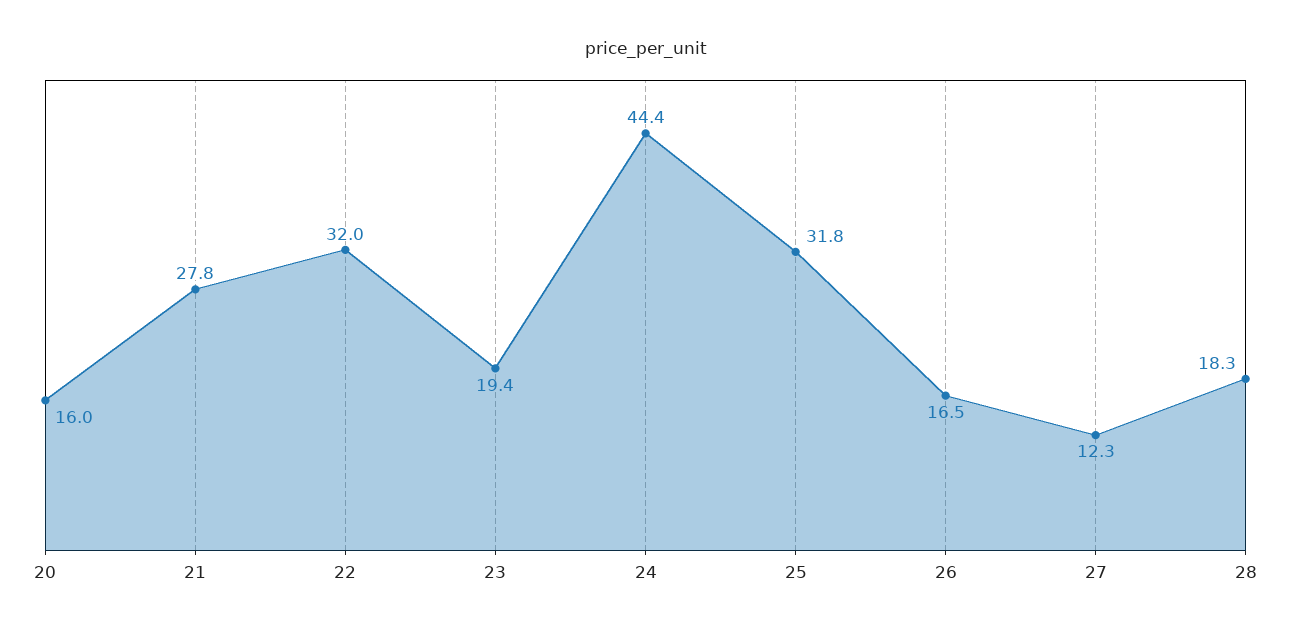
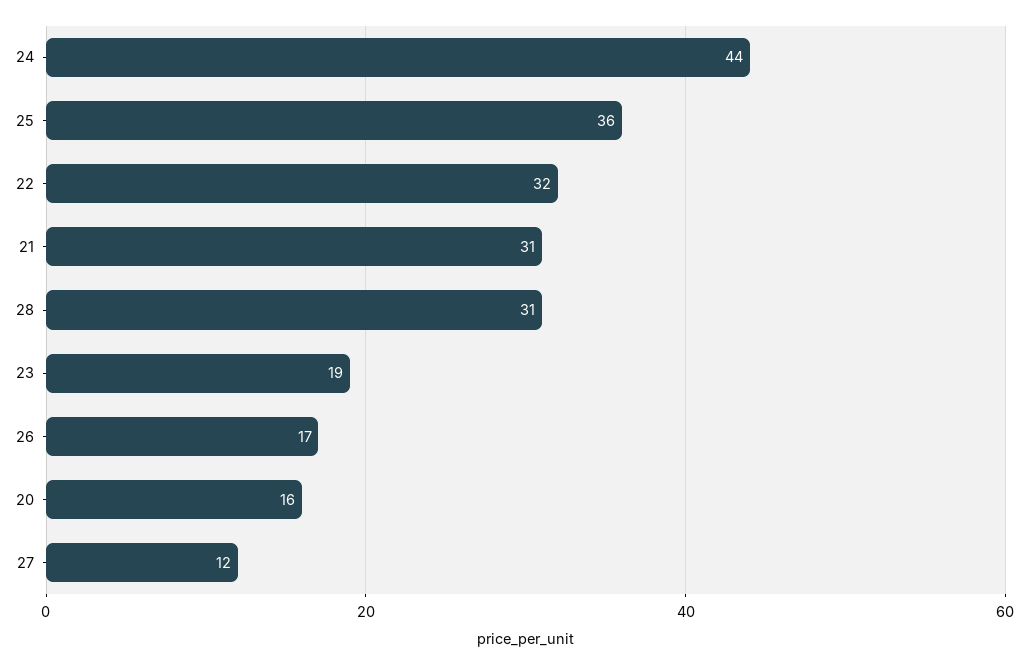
21: 27.8 -> 31
25: 31.8 -> 36
28: 18.3 -> 31

